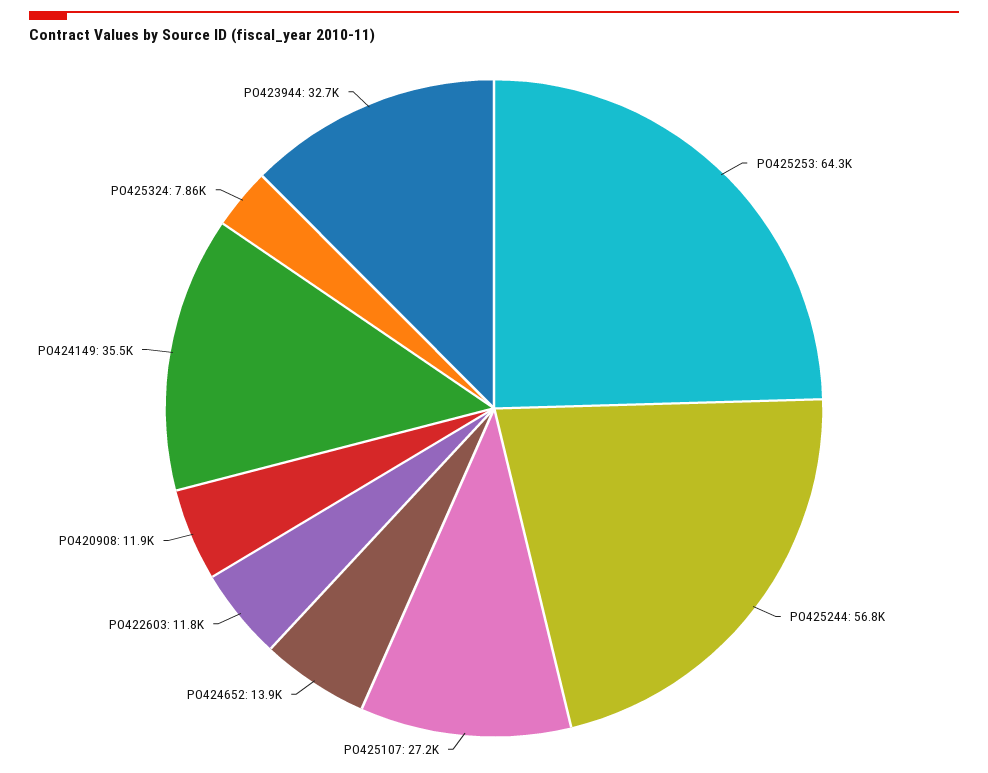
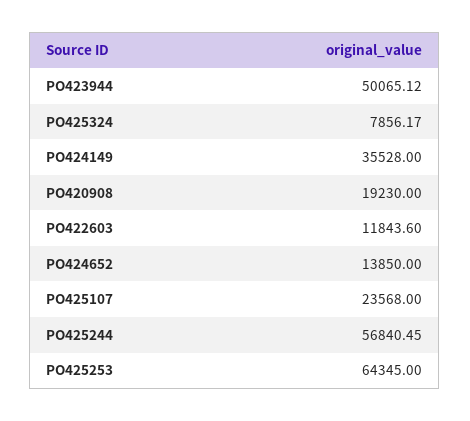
PO425107: 27200 -> 23568
PO420908: 11900 -> 19230
PO423944: 32700 -> 50065.12

